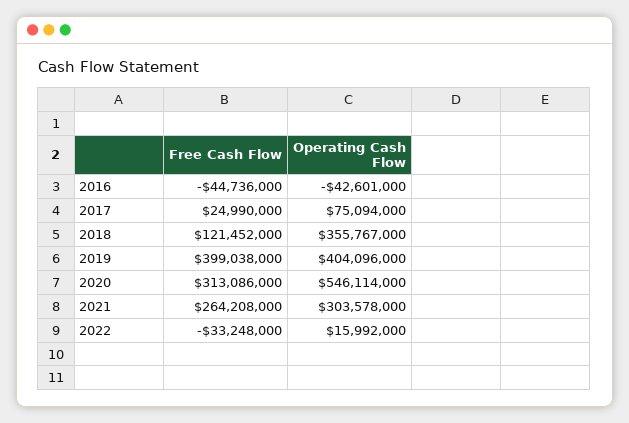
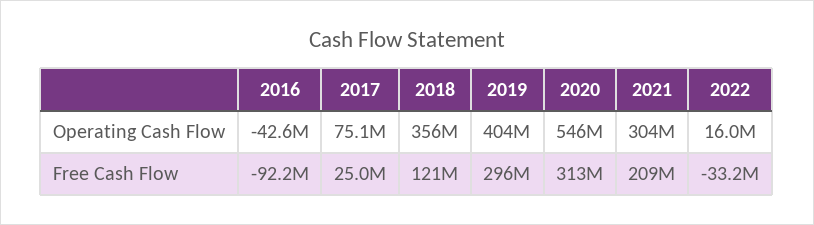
Free Cash Flow, 2016: -44736000 -> -92200000
Free Cash Flow, 2019: 399038000 -> 296000000
Free Cash Flow, 2021: 264208000 -> 209000000

